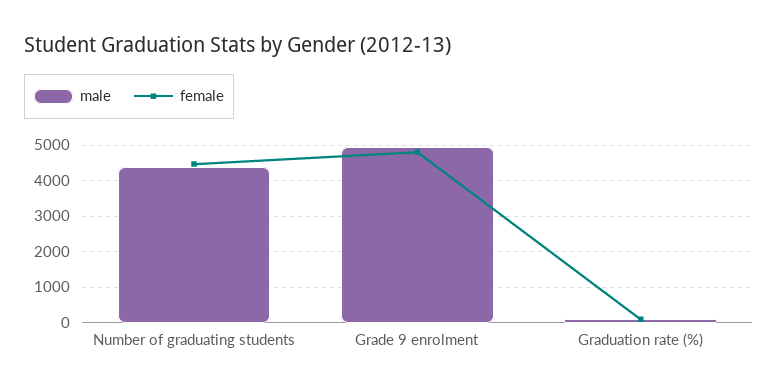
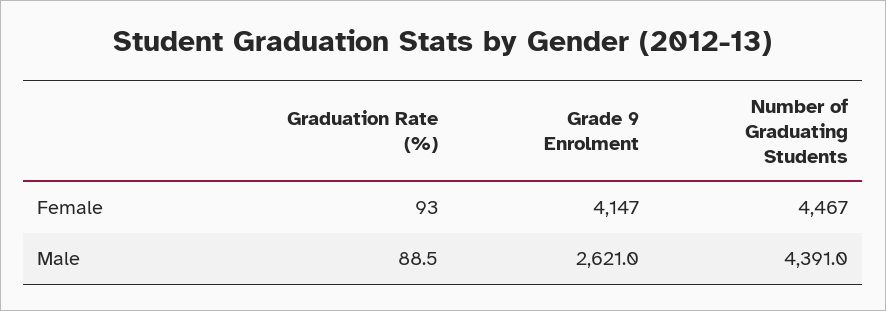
male, Grade 9 enrolment: 5000 -> 2621
female, Grade 9 enrolment: 4800 -> 4147

